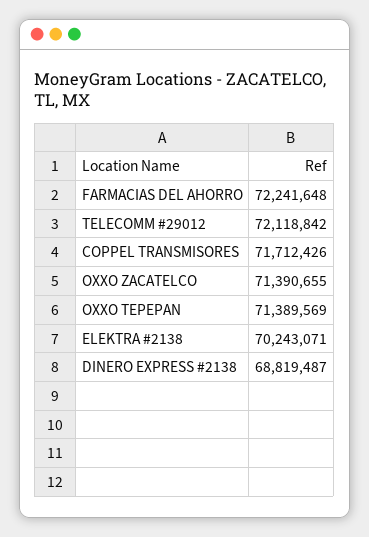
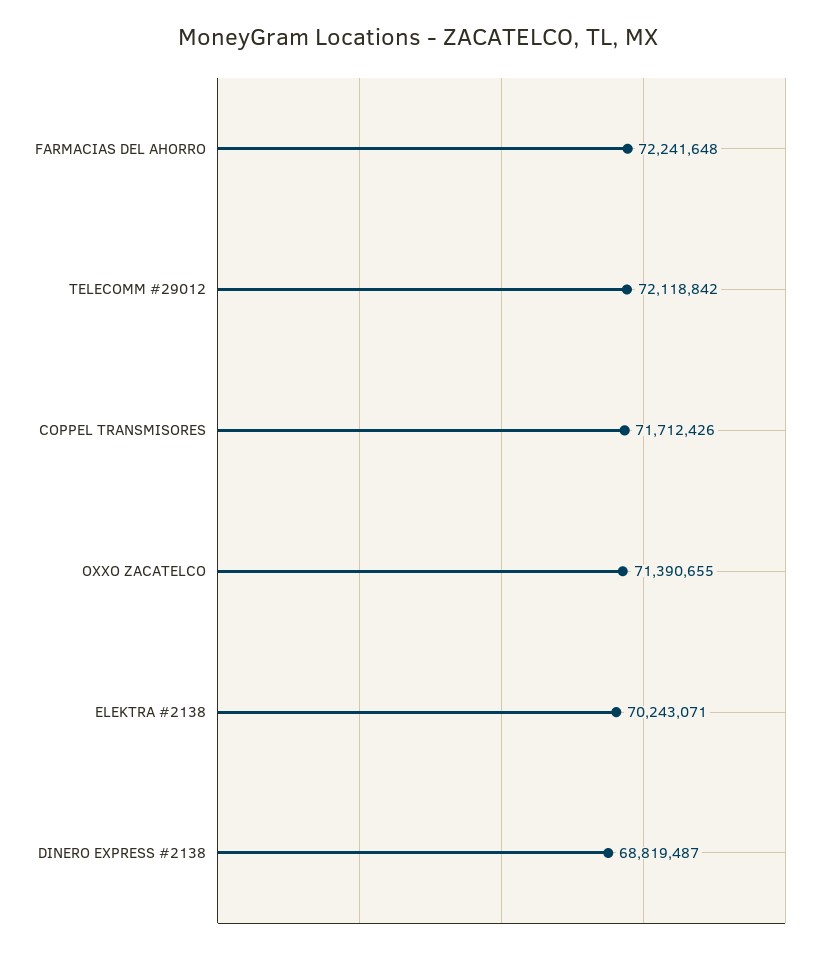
OXXO TEPEPAN: 71389569 -> none

